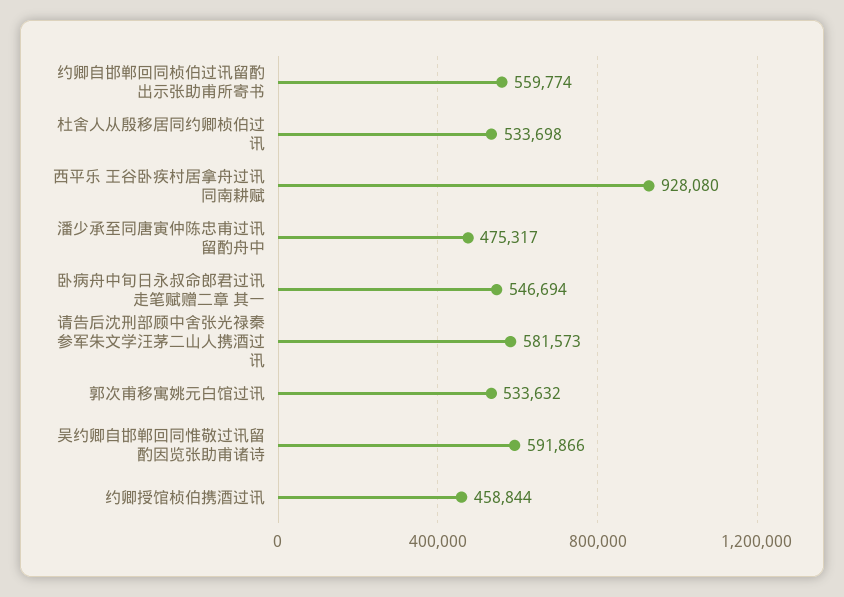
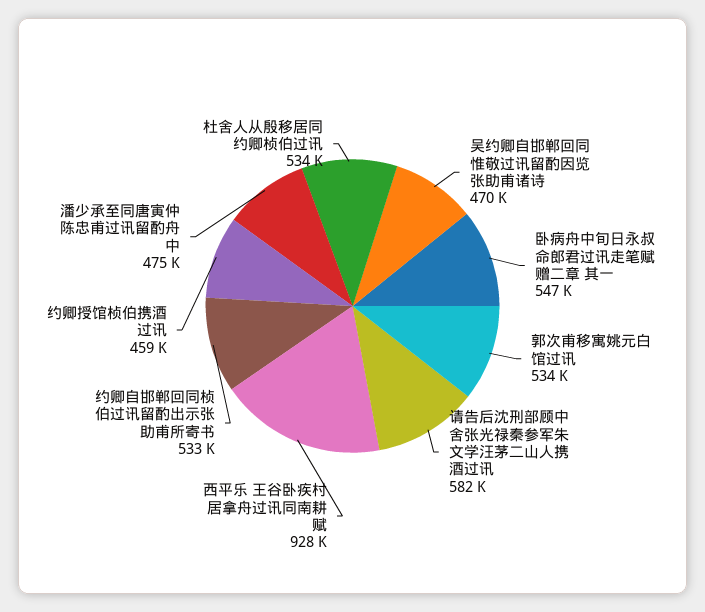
约卿自邯郸回同桢伯过讯留酌出示张助甫所寄书: 559774 -> 533000
吴约卿自邯郸回同惟敬过讯留酌因览张助甫诸诗: 591866 -> 470000

